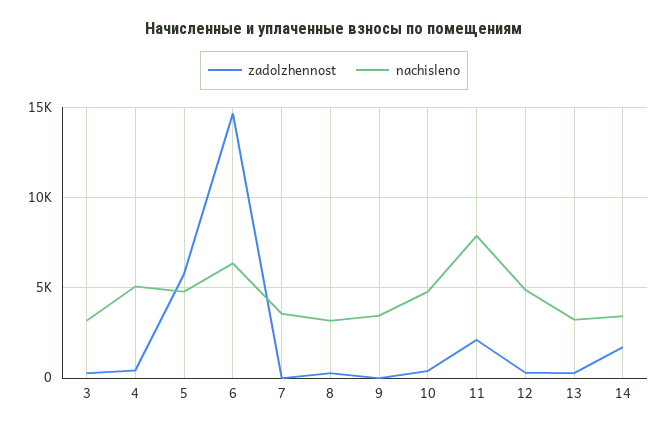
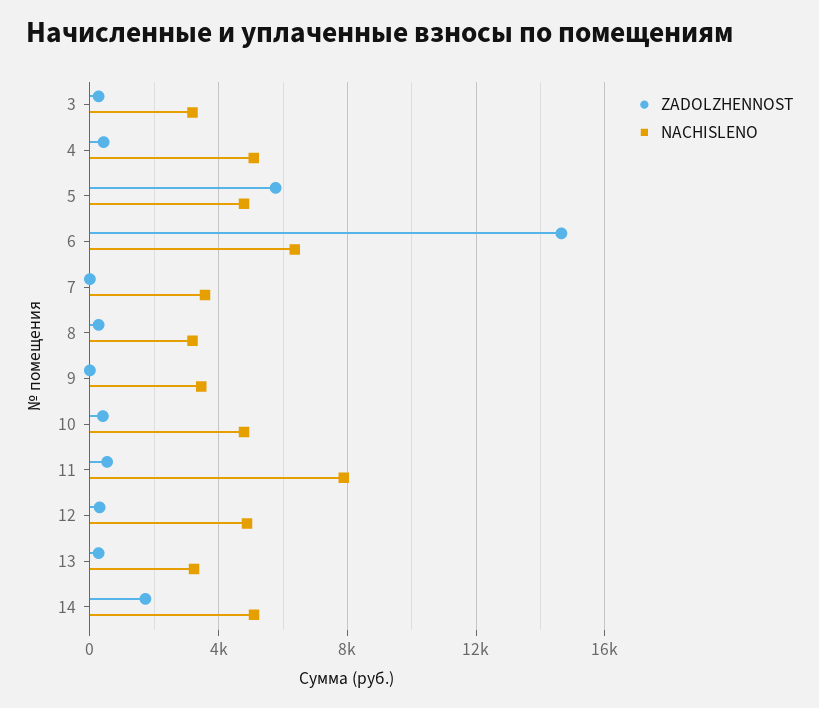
zadolzhennost, 11: 2000 -> 500
nachisleno, 14: 3500 -> 5000

